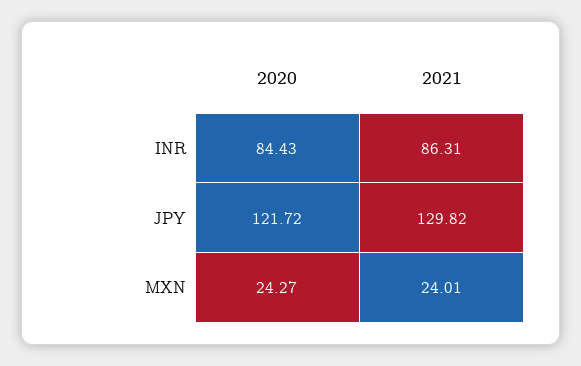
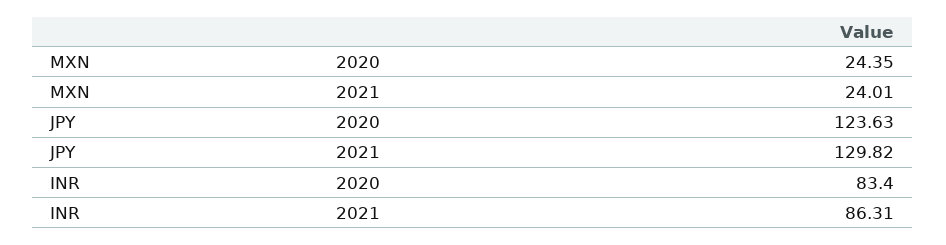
2020, INR: 84.43 -> 83.4
2020, JPY: 121.72 -> 123.63
2020, MXN: 24.27 -> 24.35

